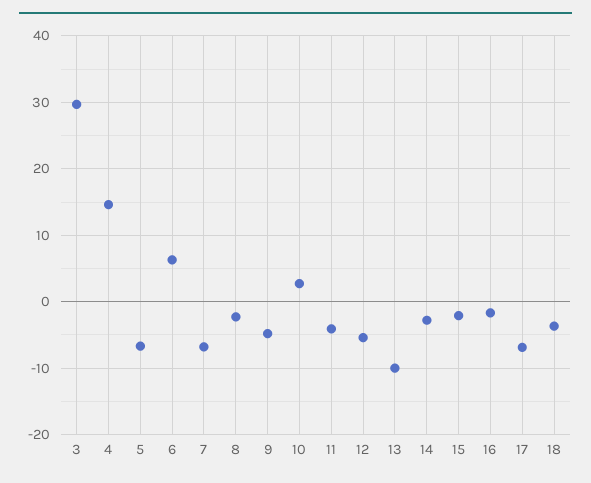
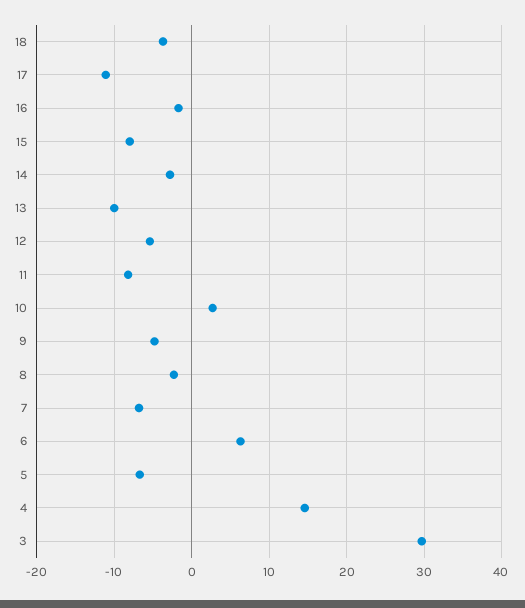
11: -4 -> -8
15: -2 -> -8
17: -7 -> -11

